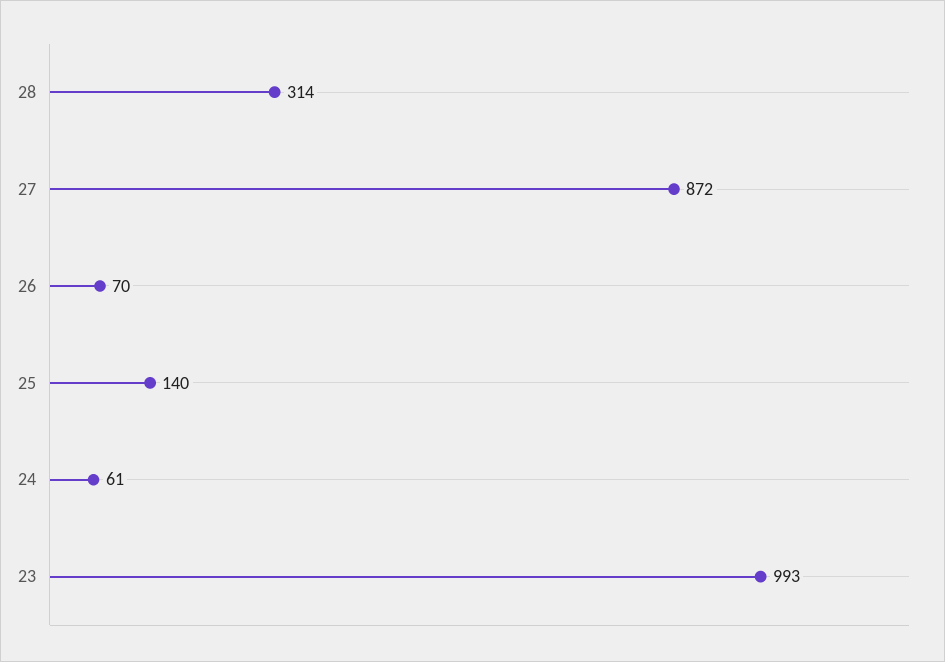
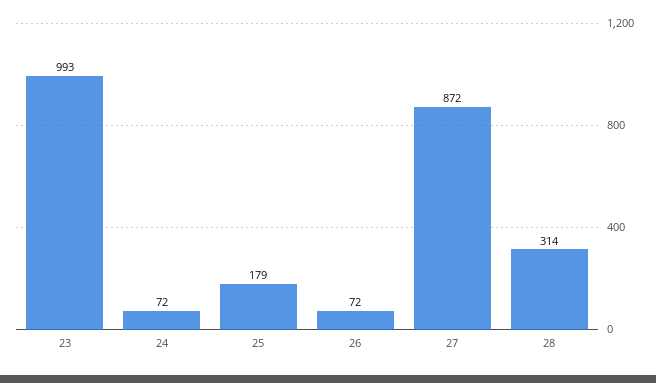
26: 70 -> 72
25: 140 -> 179
24: 61 -> 72

